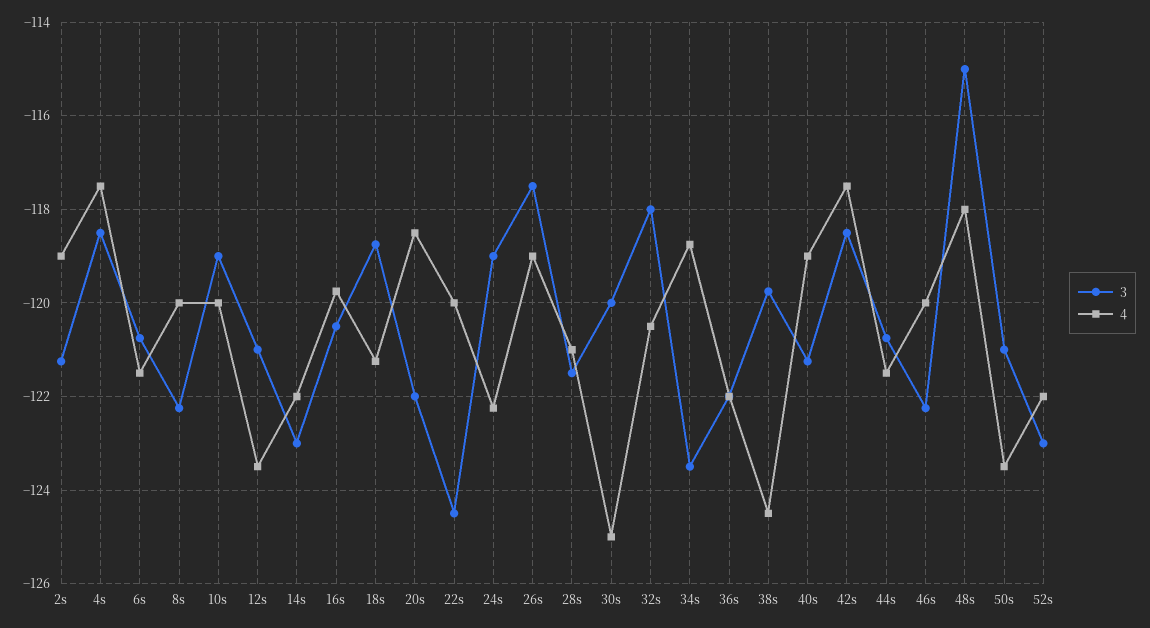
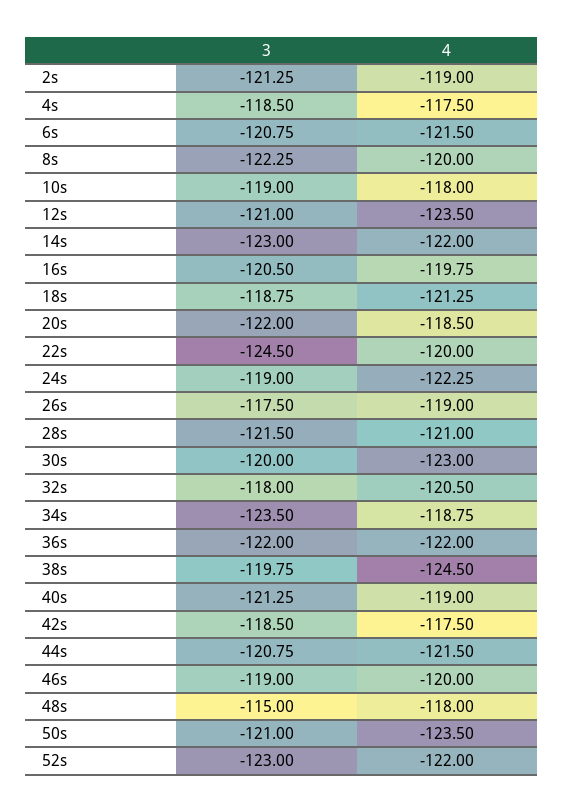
4, 10s: -120 -> -118
4, 30s: -125 -> -123
3, 46s: -122.2 -> -119

